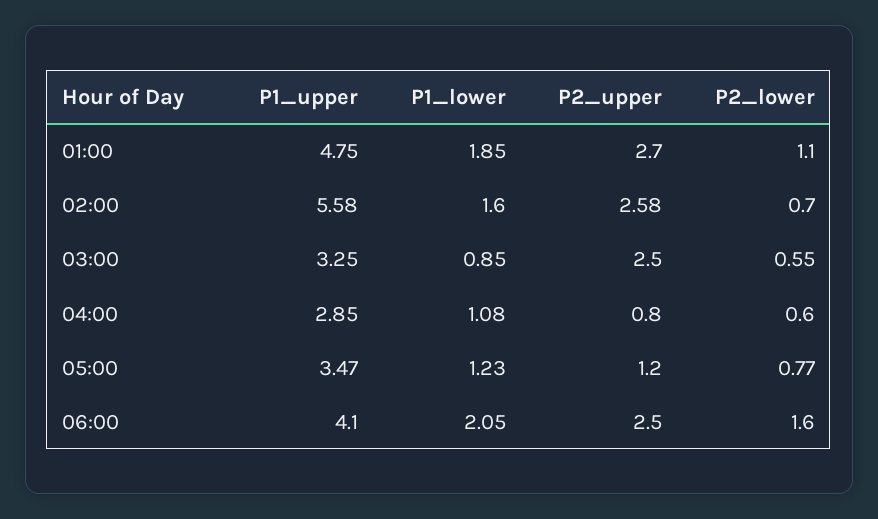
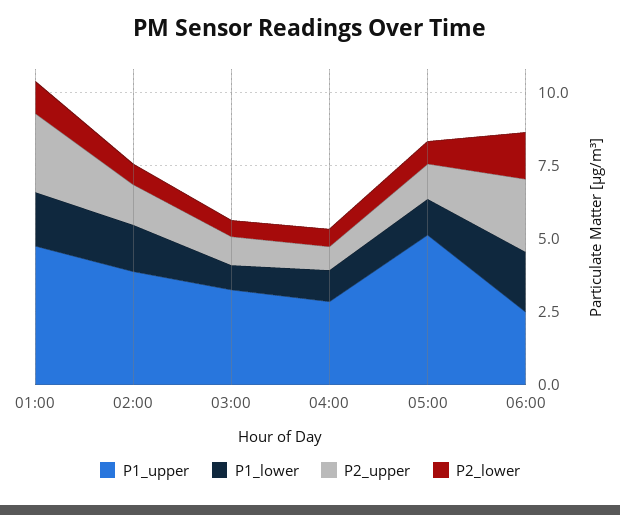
P1_upper, 02:00: 5.58 -> 4
P2_upper, 02:00: 2.58 -> 1.5
P2_upper, 03:00: 2.5 -> 1
P1_upper, 05:00: 3.47 -> 5
P1_upper, 06:00: 4.1 -> 2.5

